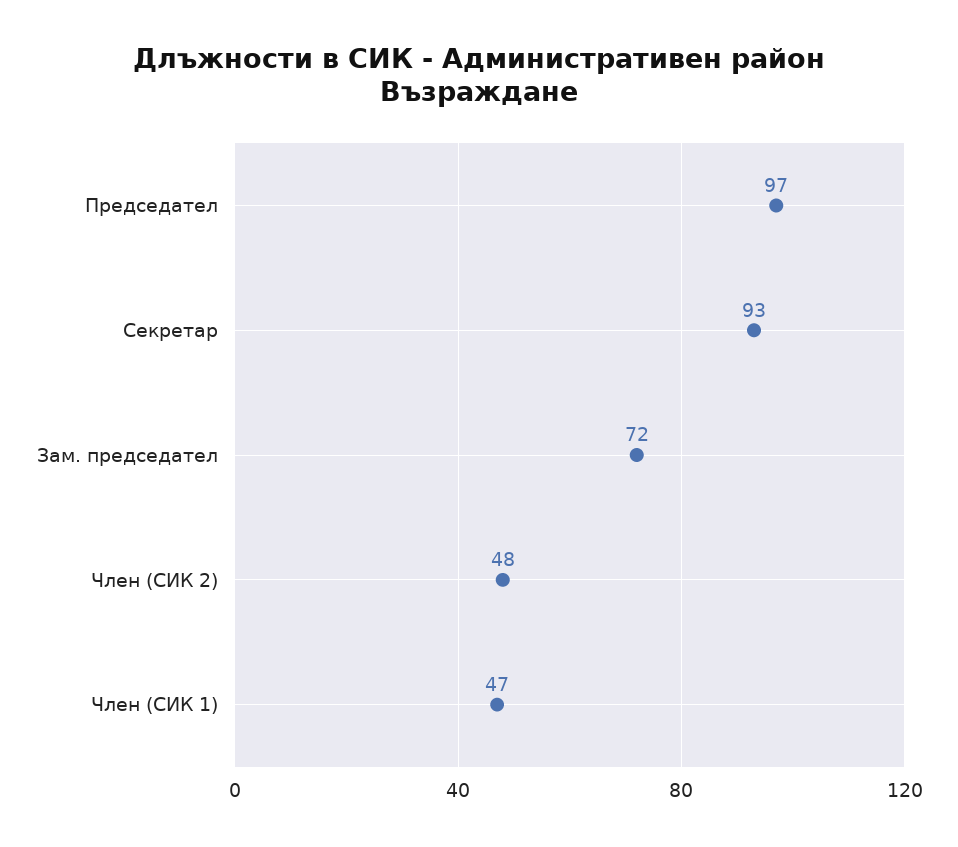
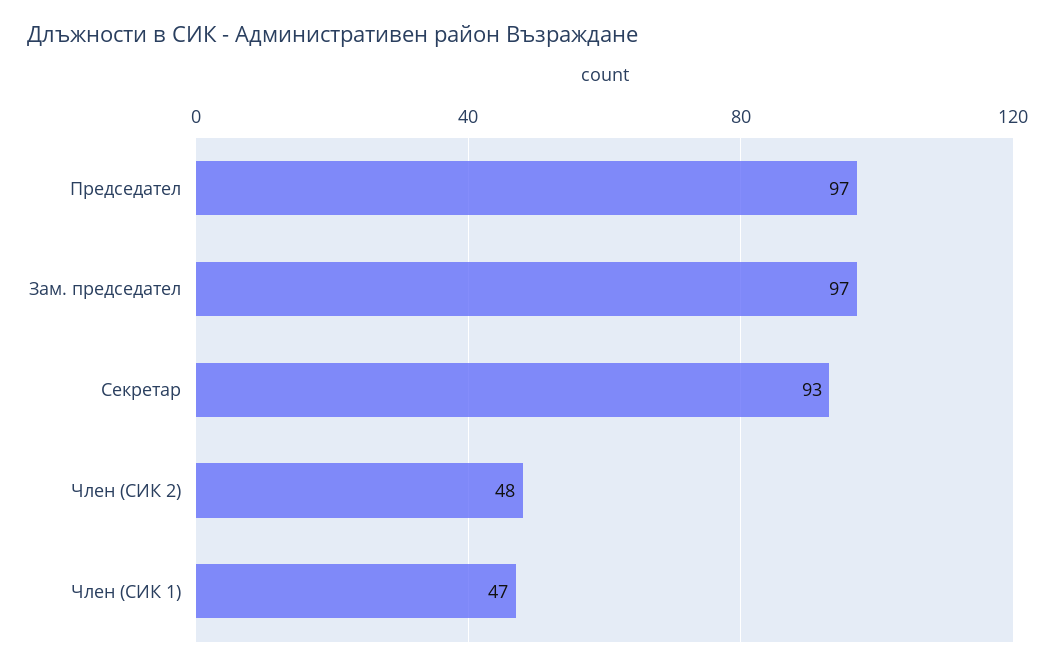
Зам. председател: 72 -> 97

